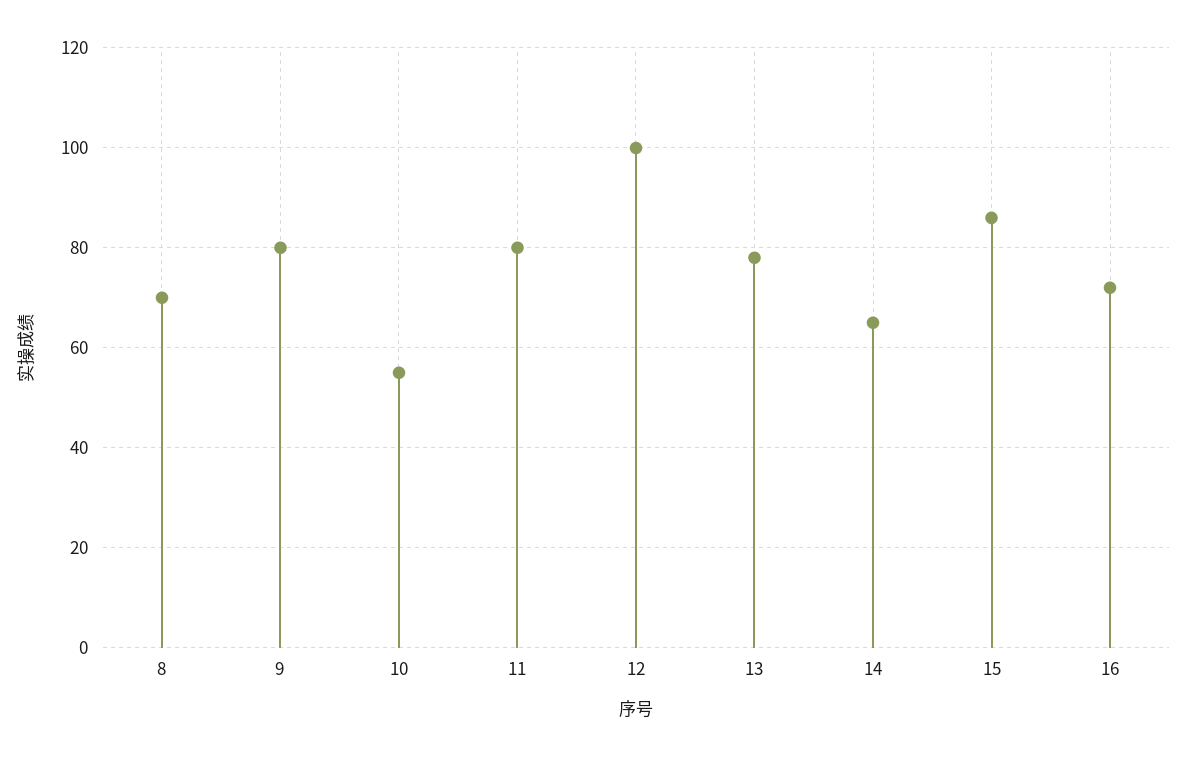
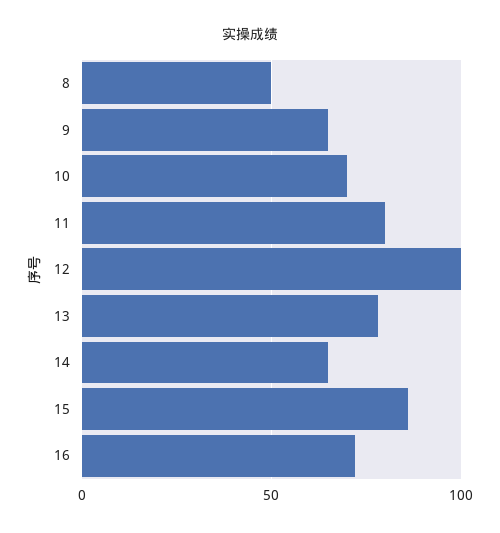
8: 70 -> 50
9: 80 -> 65
10: 55 -> 70

